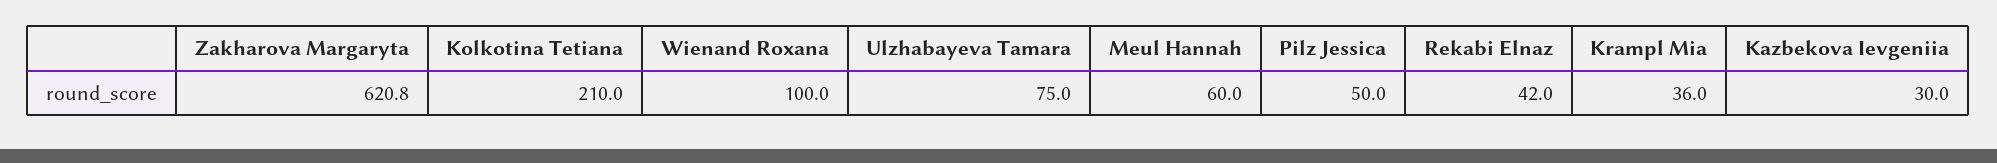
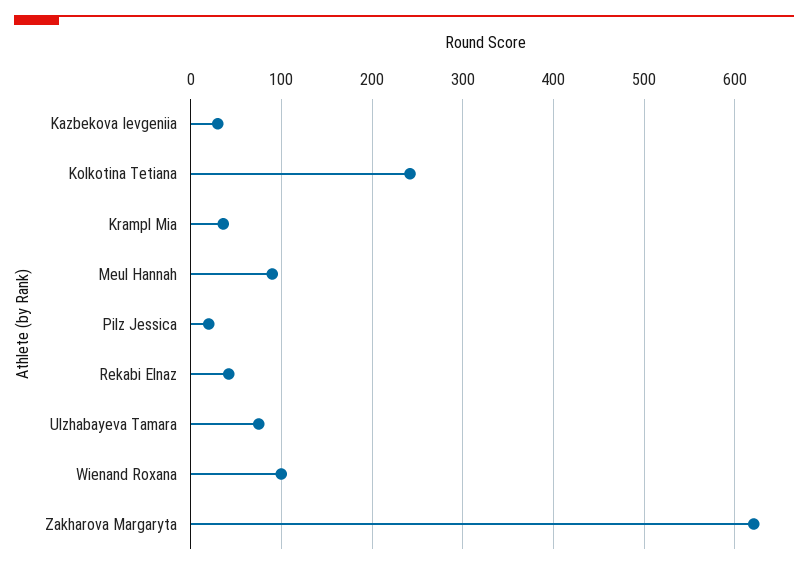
Kolkotina Tetiana: 210 -> 240
Meul Hannah: 60 -> 90
Pilz Jessica: 50 -> 20

